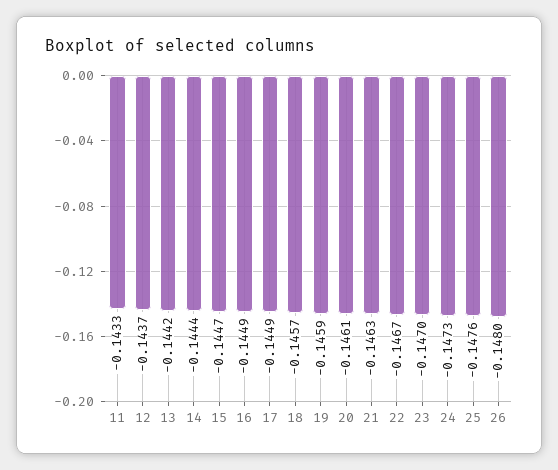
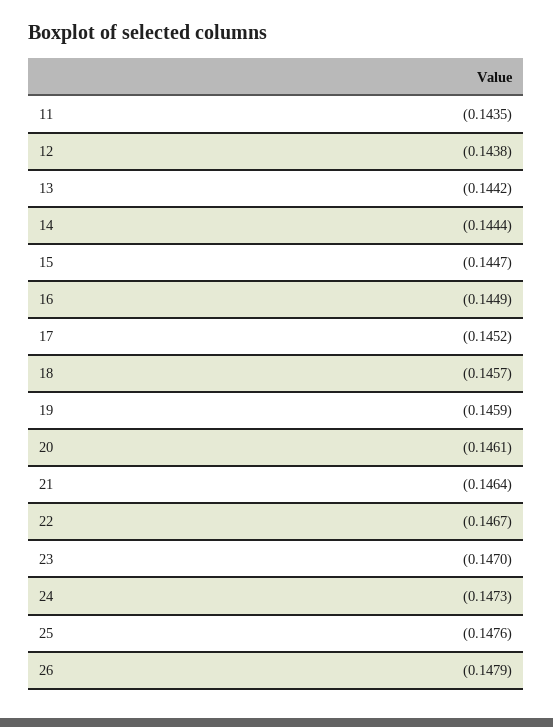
11: -0.1433 -> -0.1435
12: -0.1437 -> -0.1438
17: -0.1449 -> -0.1452
21: -0.1463 -> -0.1464
26: -0.148 -> -0.1479

